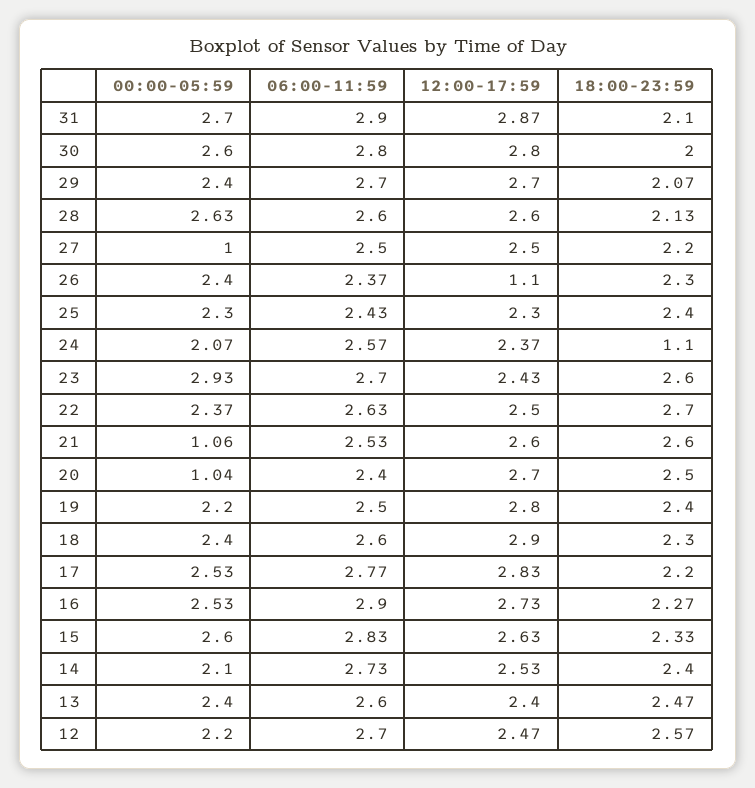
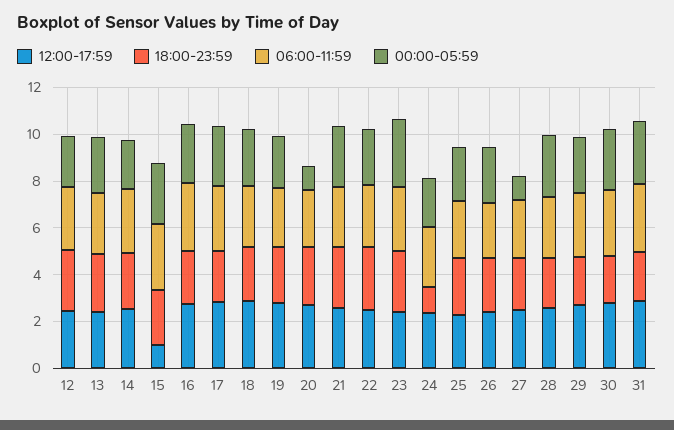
12:00-17:59, 26: 1.1 -> 2.5
00:00-05:59, 21: 1.06 -> 2.5
12:00-17:59, 15: 2.63 -> 1

